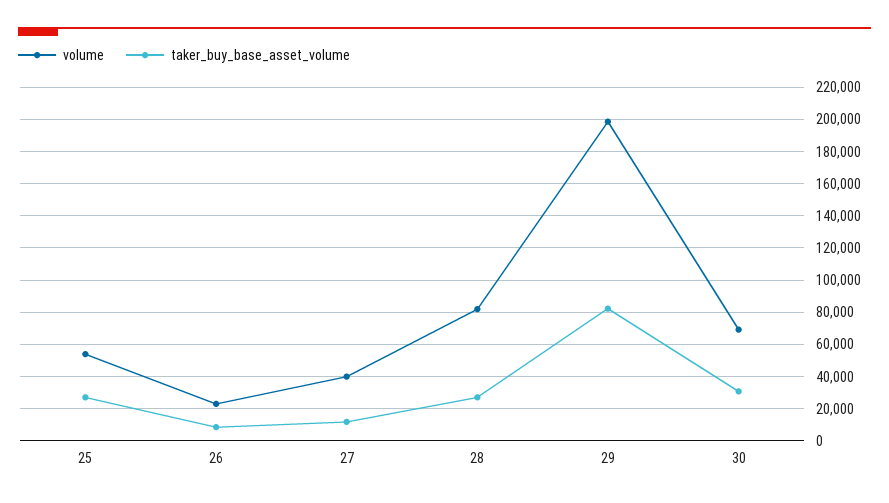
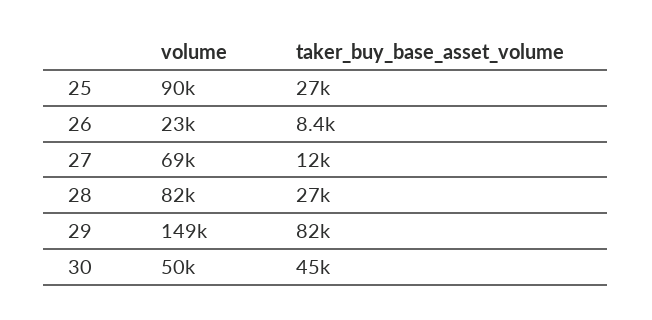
volume, 25: 55000 -> 90000
volume, 27: 40000 -> 69000
volume, 29: 200000 -> 149000
volume, 30: 70000 -> 50000
taker_buy_base_asset_volume, 30: 30000 -> 45000

